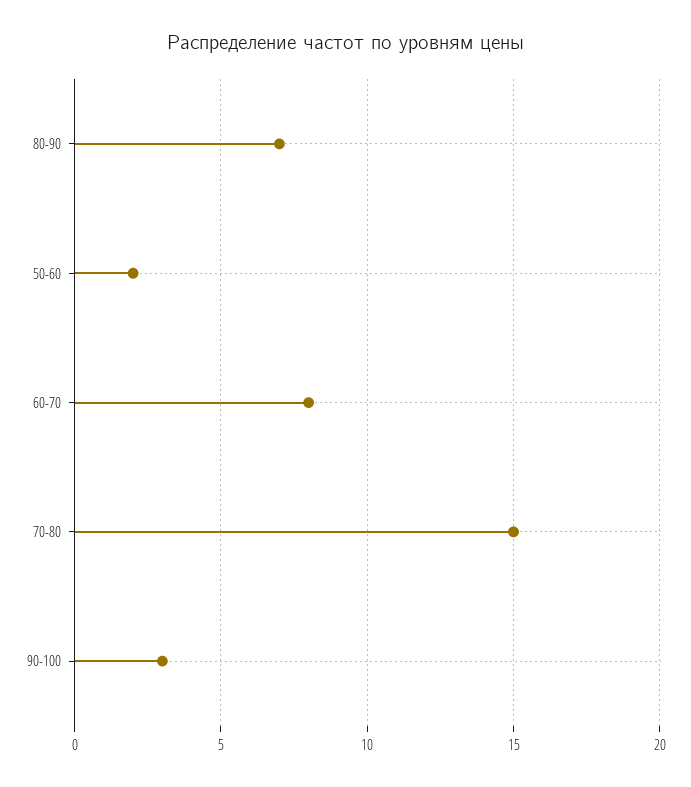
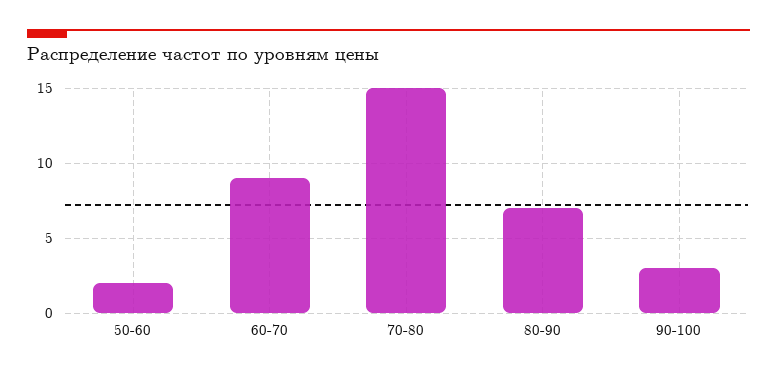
60-70: 8 -> 9

